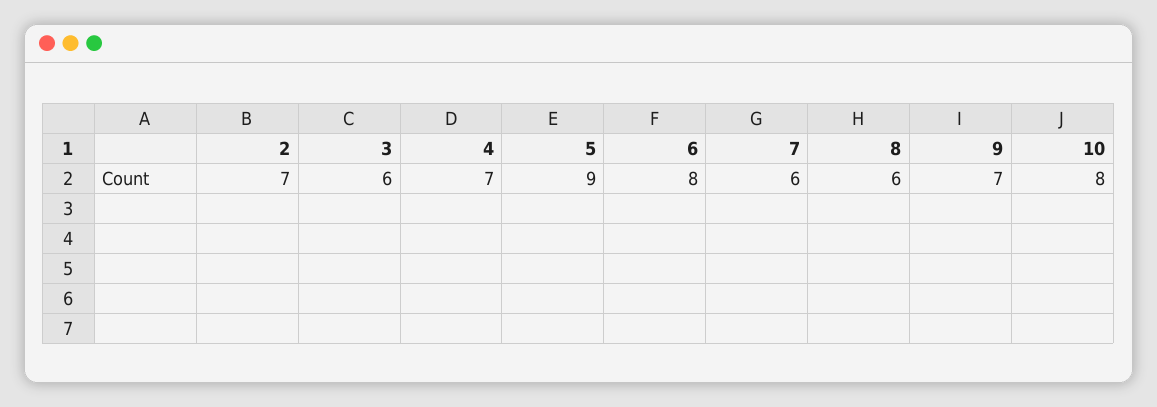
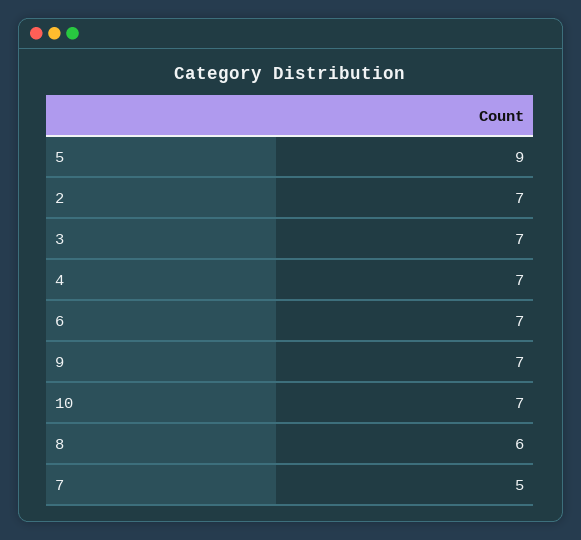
3: 6 -> 7
6: 8 -> 7
7: 6 -> 5
10: 8 -> 7

